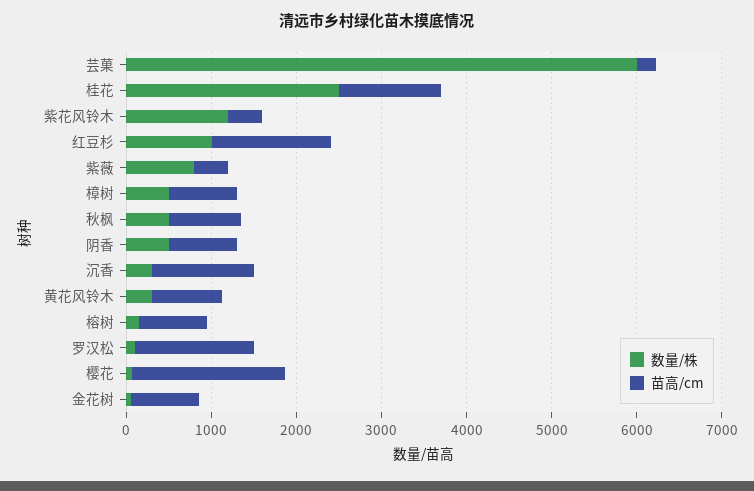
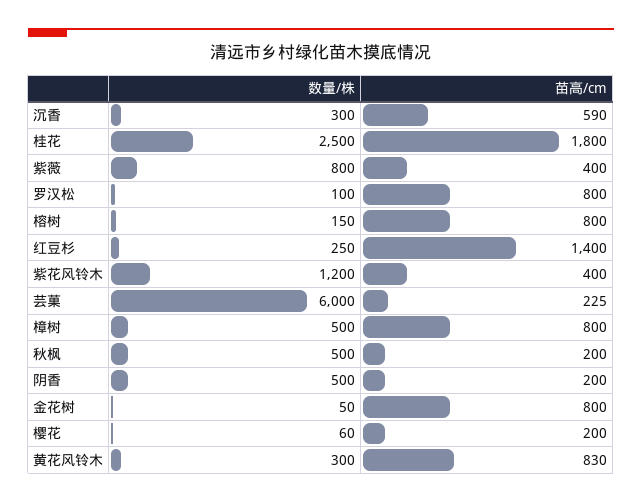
苗高/cm, 桂花: 1200 -> 1800
数量/株, 红豆杉: 1000 -> 250
苗高/cm, 秋枫: 800 -> 200
苗高/cm, 阴香: 800 -> 200
苗高/cm, 沉香: 1200 -> 590
苗高/cm, 罗汉松: 1400 -> 800
苗高/cm, 樱花: 1800 -> 200

